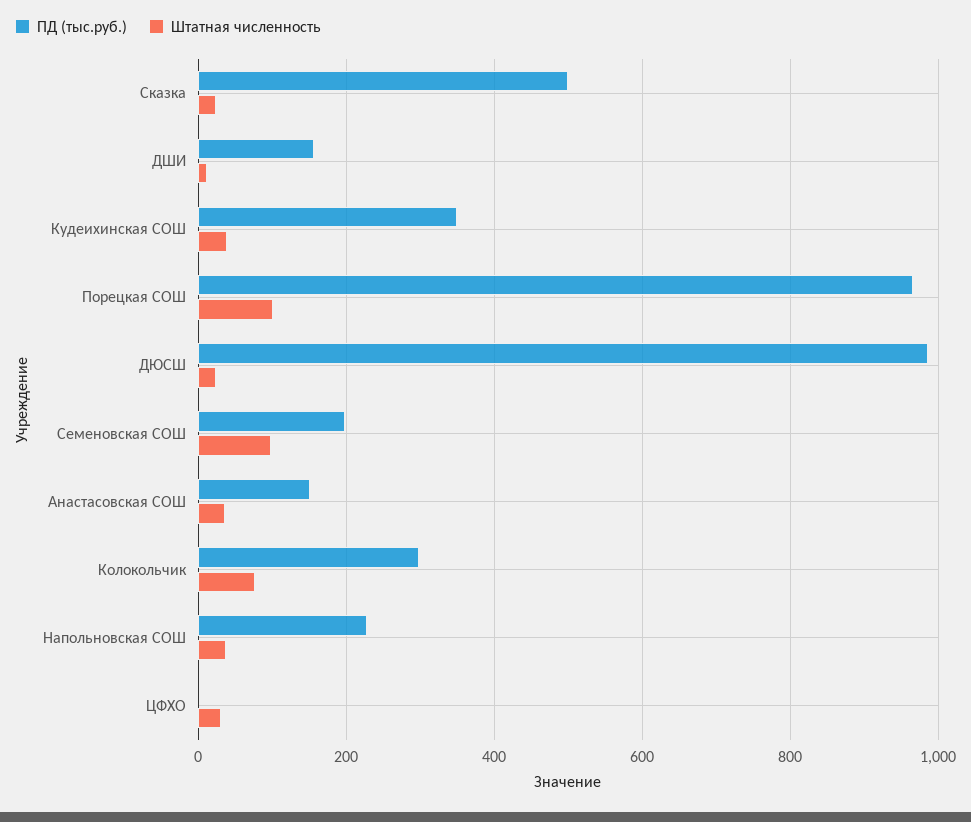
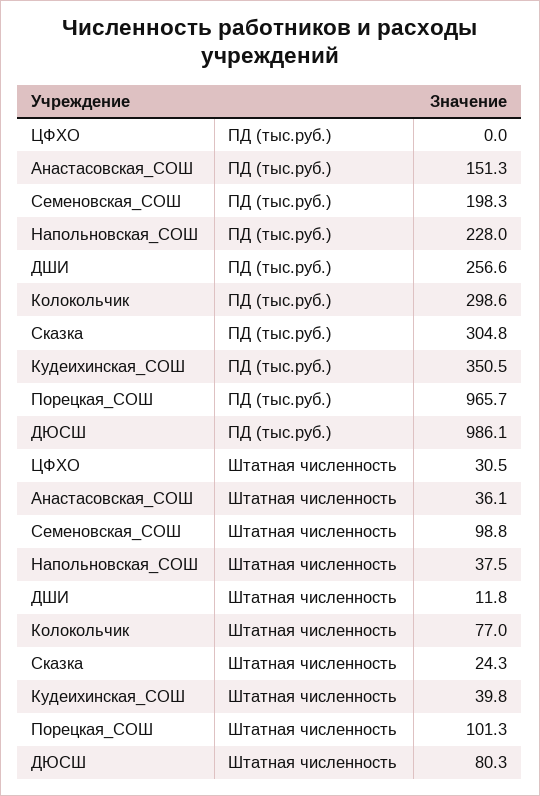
ПД (тыс.руб.), Сказка: 500 -> 304.8
ПД (тыс.руб.), ДШИ: 160 -> 256.6
Штатная численность, ДЮСШ: 20 -> 80.3

